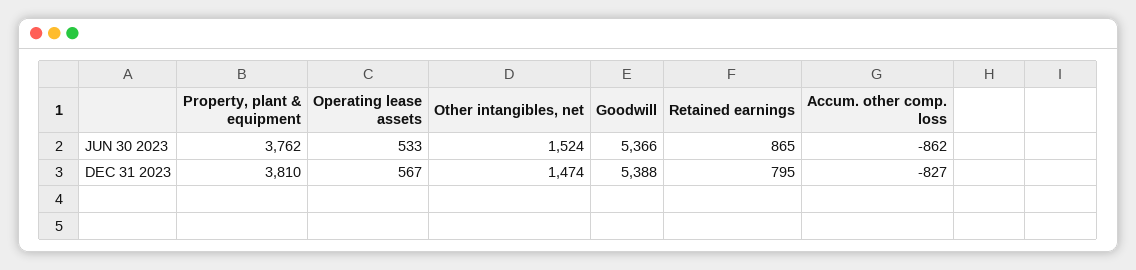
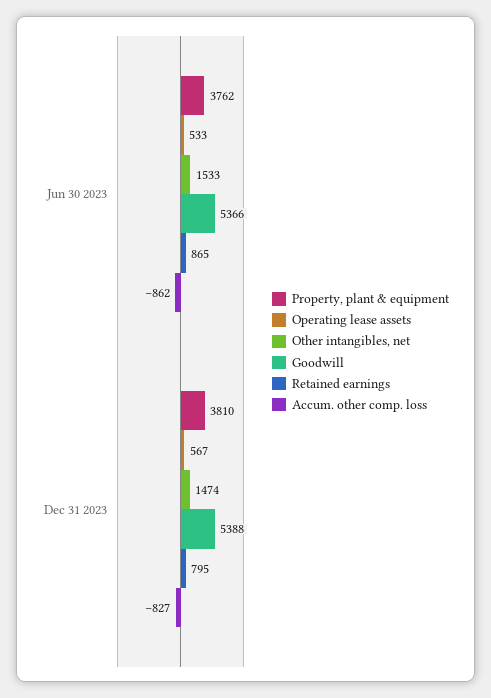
Other intangibles, net, JUN 30 2023: 1524 -> 1533

